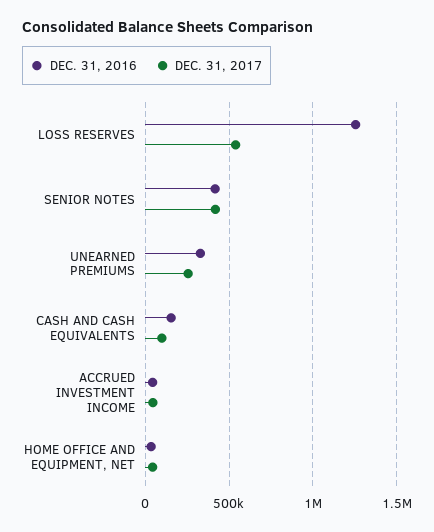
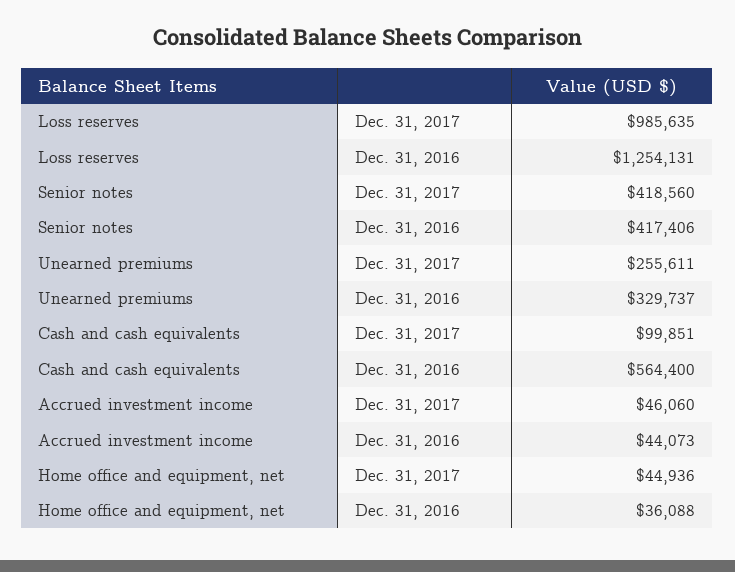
DEC. 31, 2017, LOSS RESERVES: 550000 -> 985635
DEC. 31, 2016, CASH AND CASH EQUIVALENTS: 150000 -> 564400

